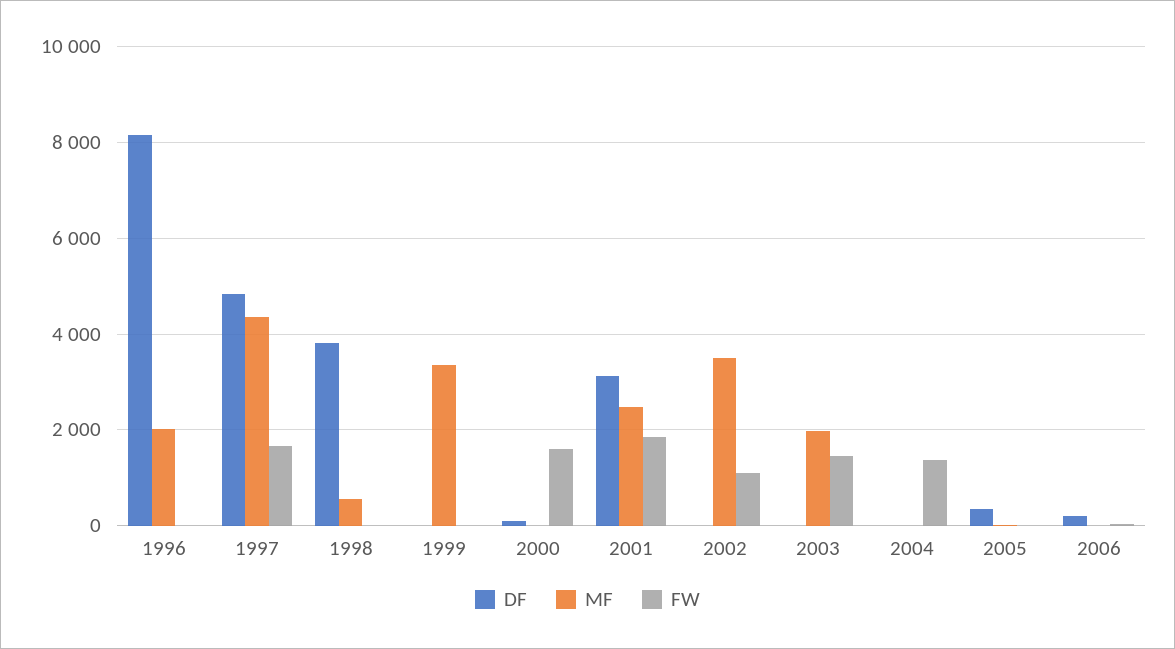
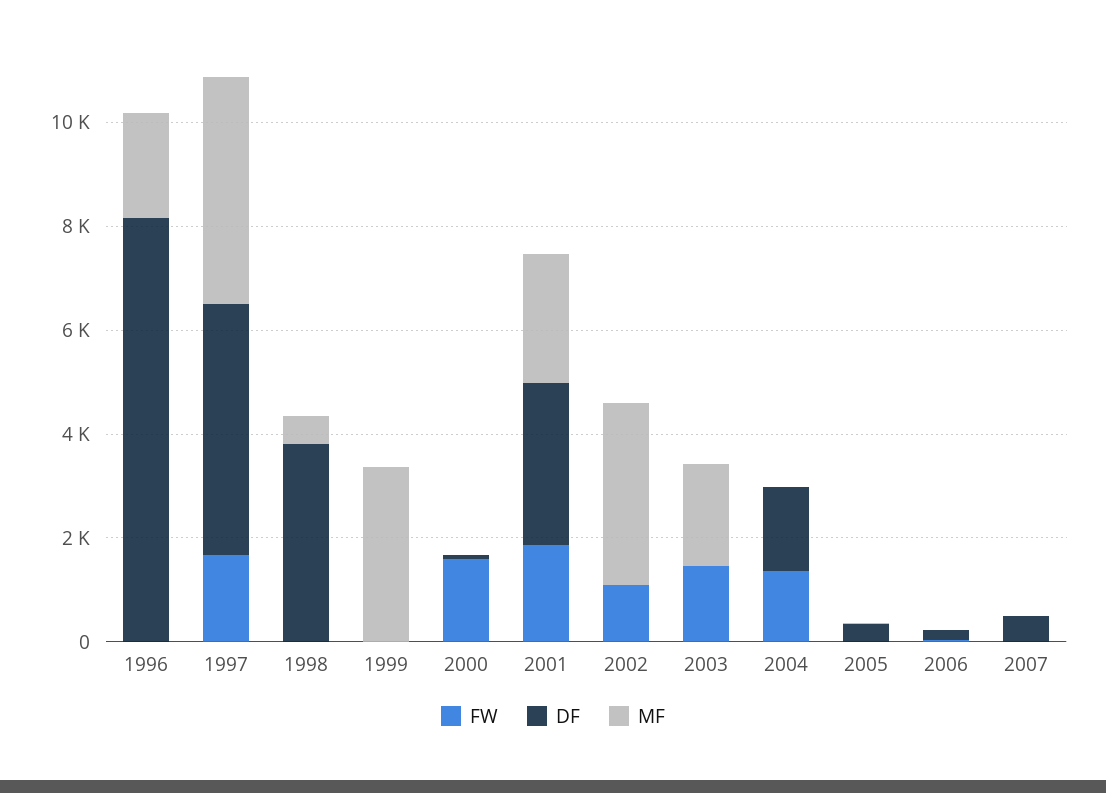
DF, 2004: 0 -> 1500
FW, 2007: none -> 0
DF, 2007: none -> 500
MF, 2007: none -> 0

